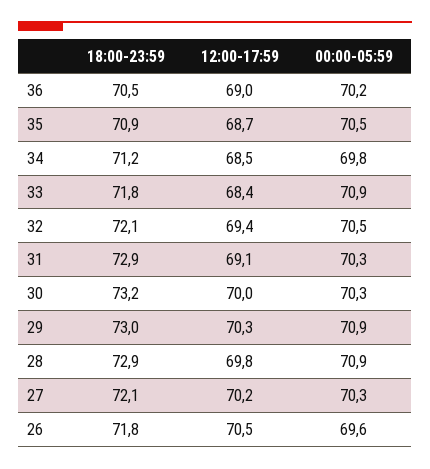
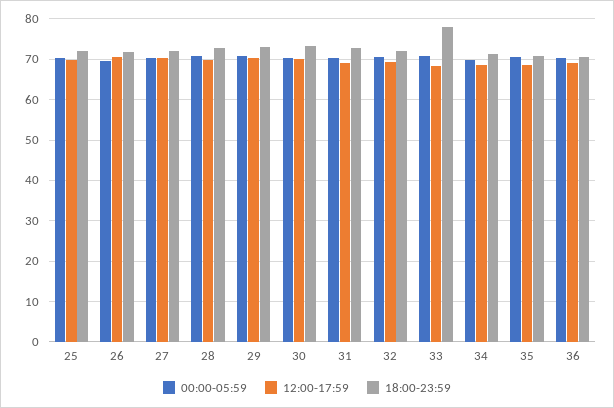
18:00-23:59, 33: 71.8 -> 78
00:00-05:59, 25: none -> 70
12:00-17:59, 25: none -> 70
18:00-23:59, 25: none -> 72

